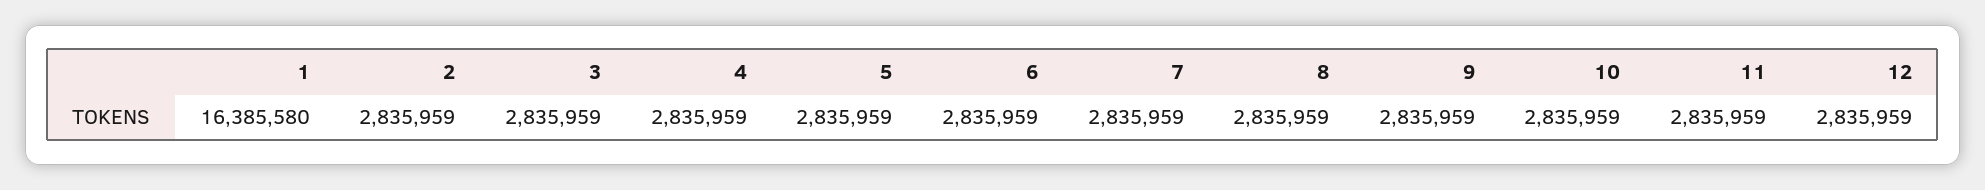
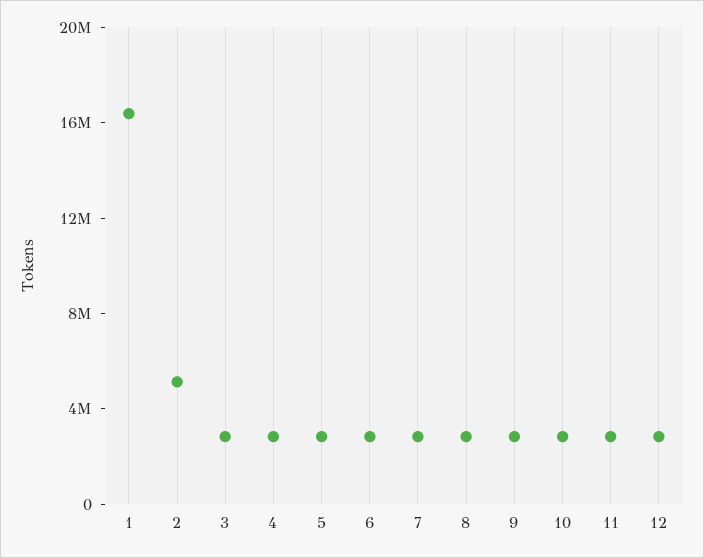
2: 2835959 -> 5000000

